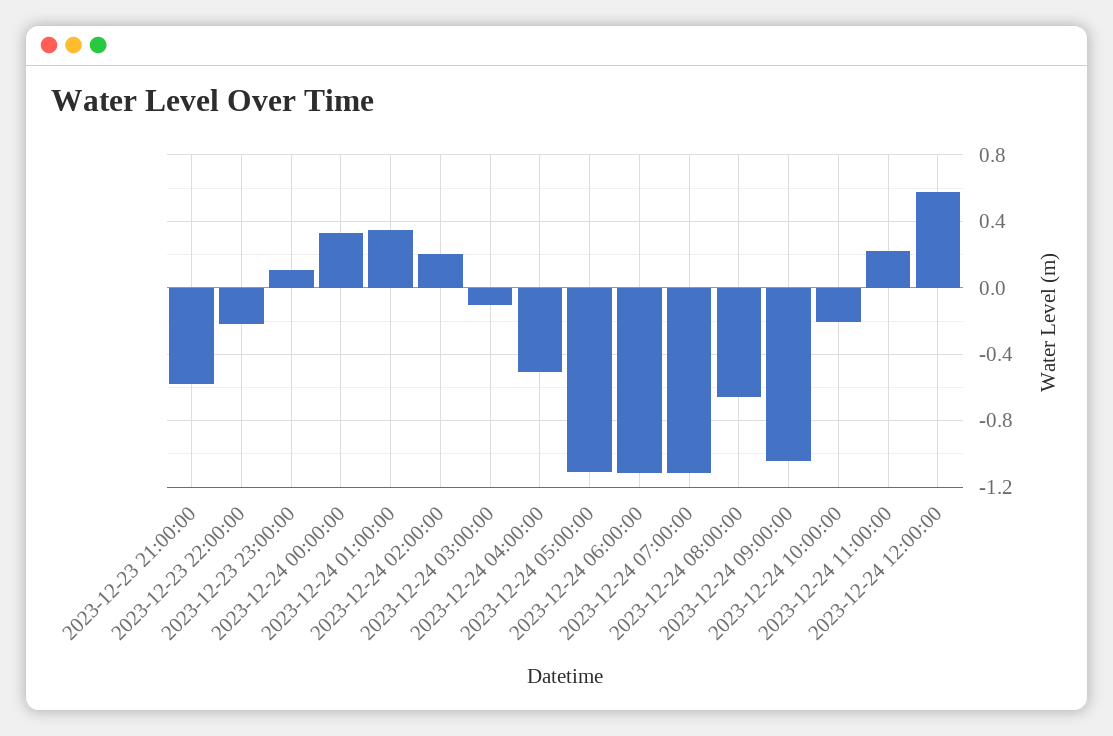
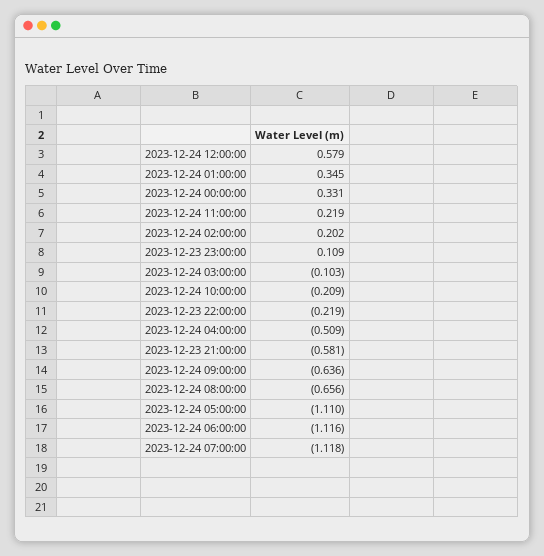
2023-12-24 09:00:00: -1.05 -> -0.636

